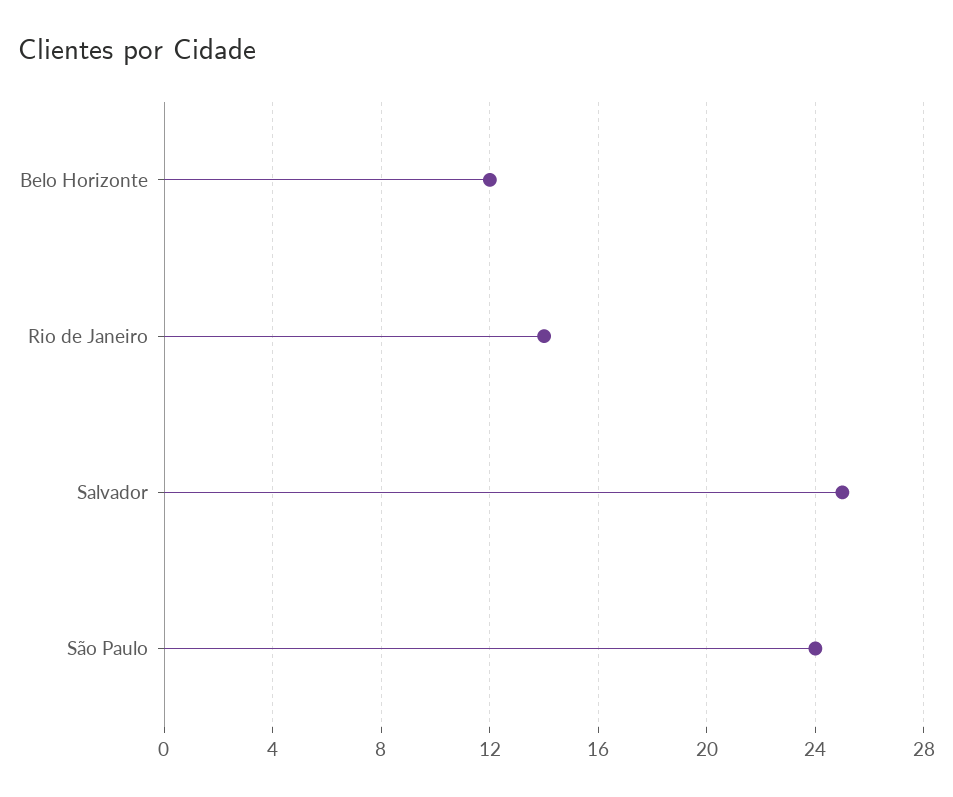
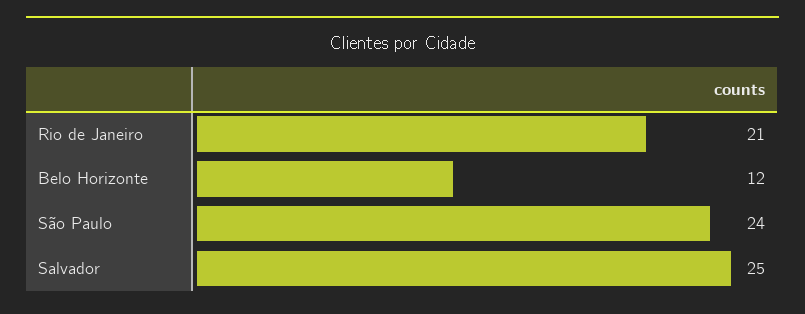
Rio de Janeiro: 14 -> 21

